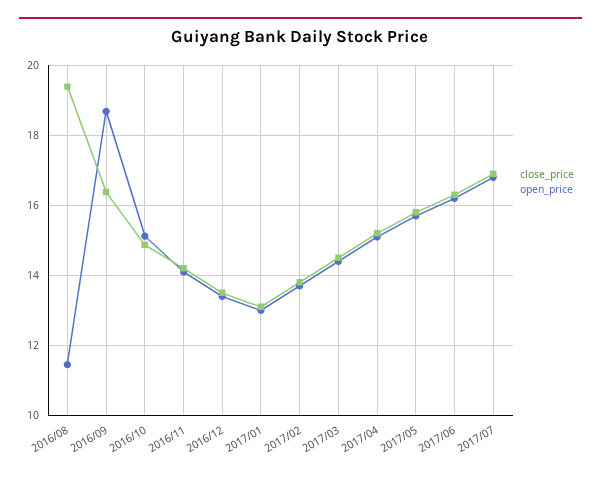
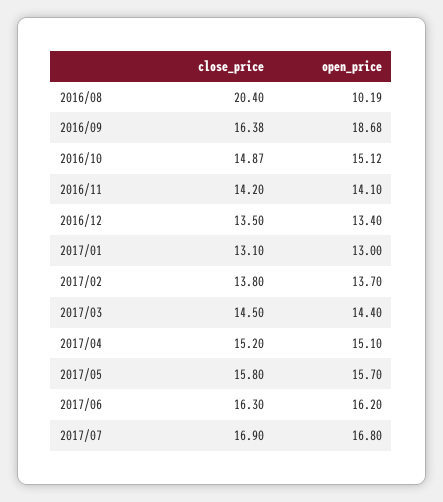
close_price, 2016/08: 19.4 -> 20.4
open_price, 2016/08: 11.4 -> 10.19

